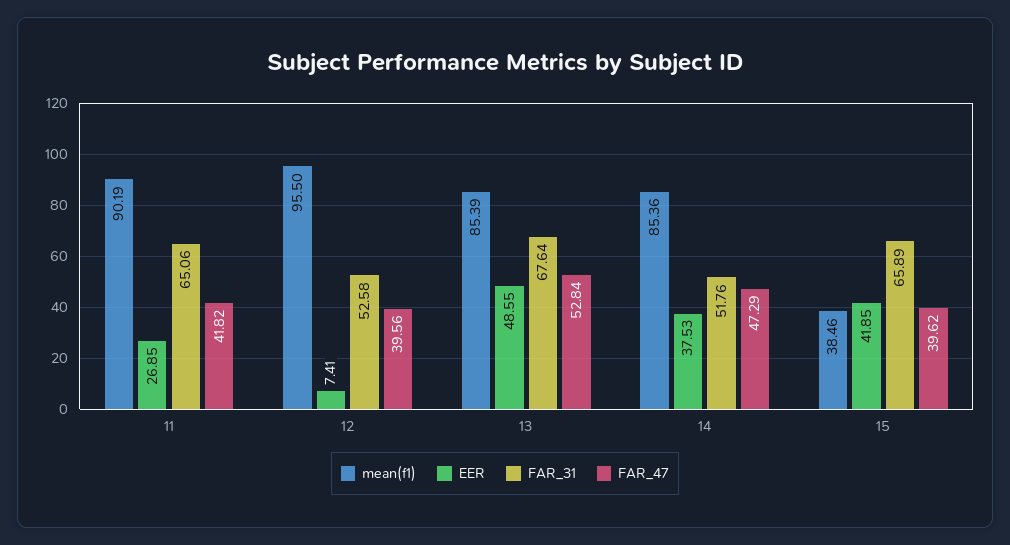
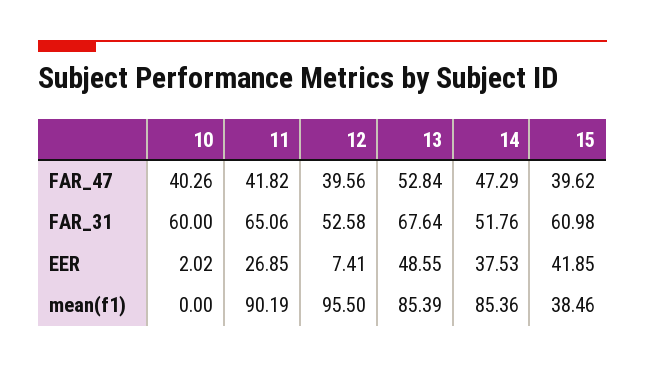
FAR_31, 15: 65.89 -> 60.98
FAR_47, 10: none -> 40.26
FAR_31, 10: none -> 60
EER, 10: none -> 2.02
mean(f1), 10: none -> 0

